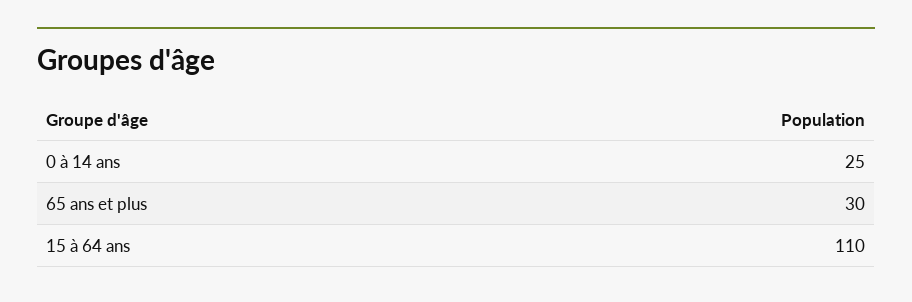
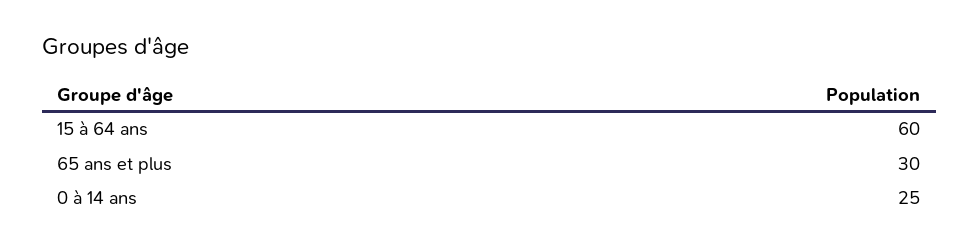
15 à 64 ans: 110 -> 60

